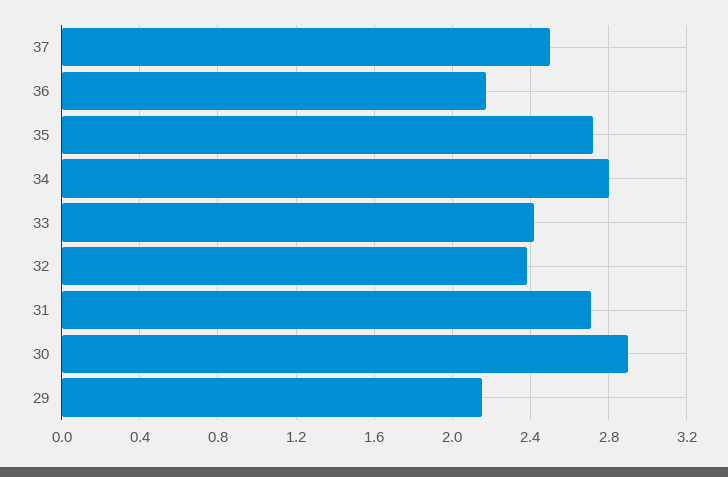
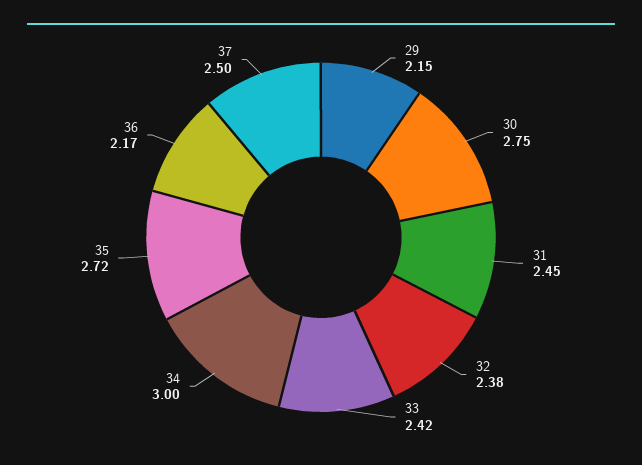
34: 2.8 -> 3
31: 2.7 -> 2.45
30: 2.9 -> 2.75

